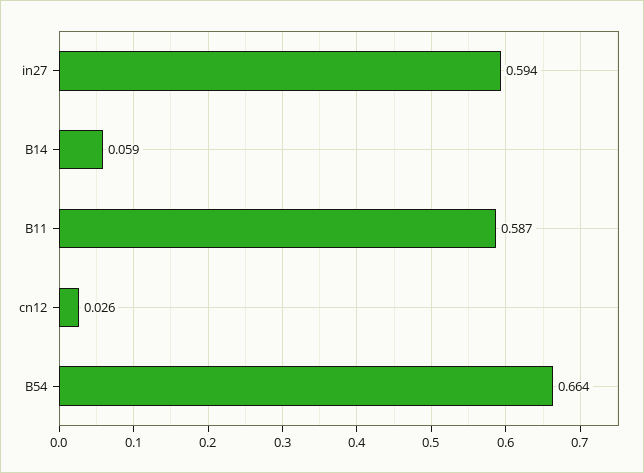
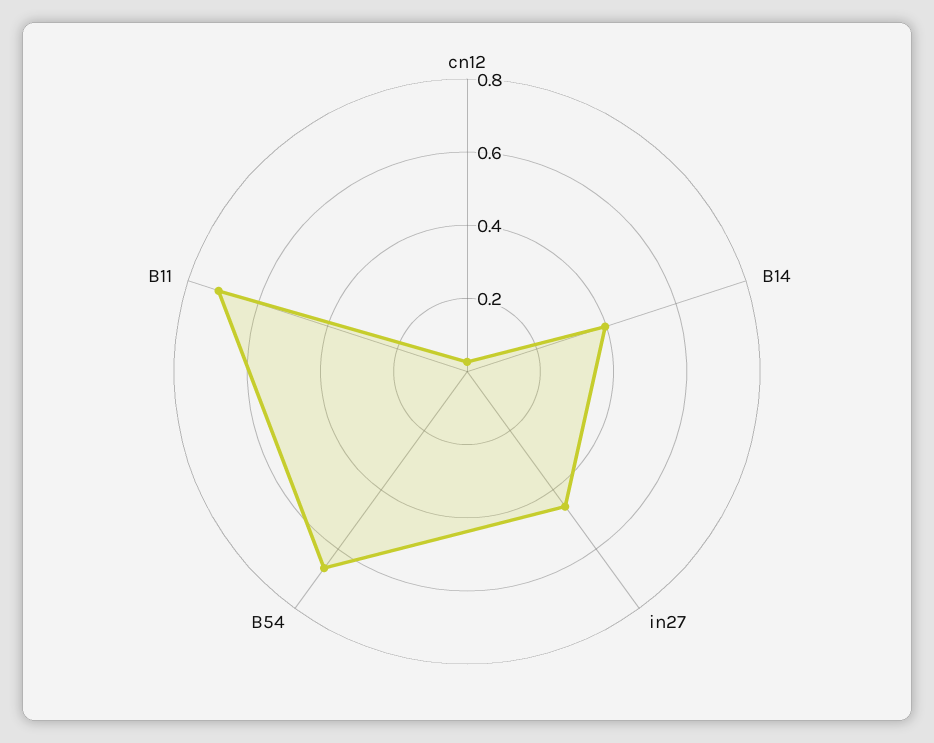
in27: 0.594 -> 0.45
B14: 0.059 -> 0.4
B11: 0.587 -> 0.7

